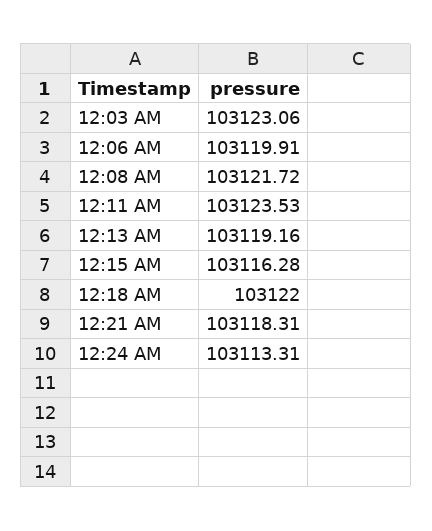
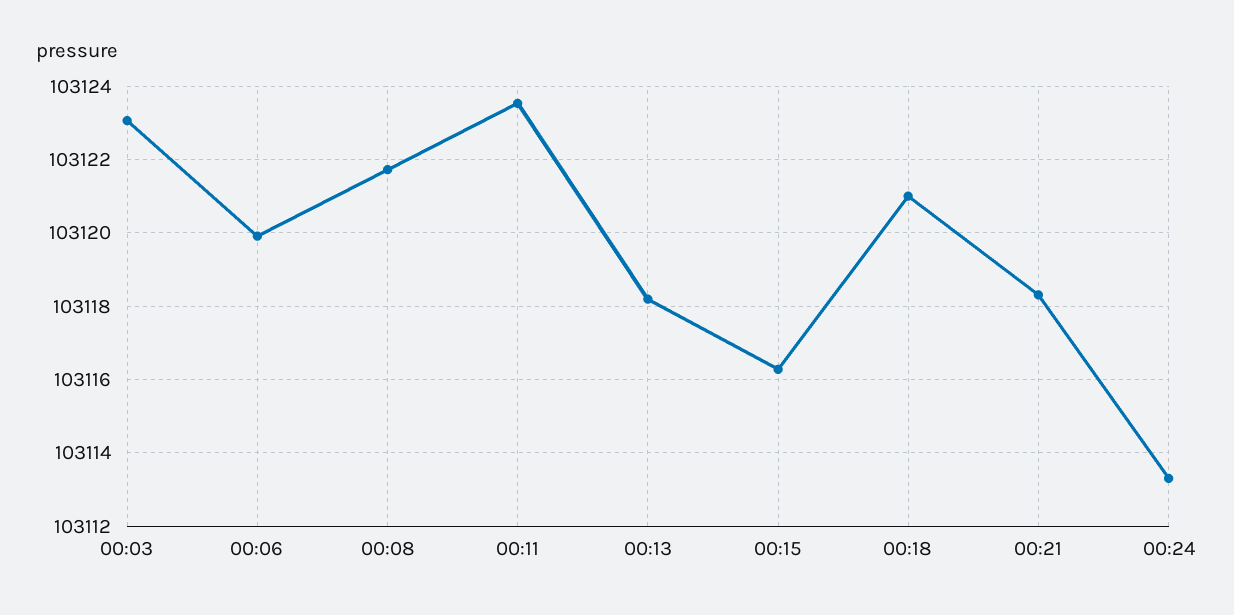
12:13 AM: 103119.16 -> 103118.2
12:18 AM: 103122 -> 103121

